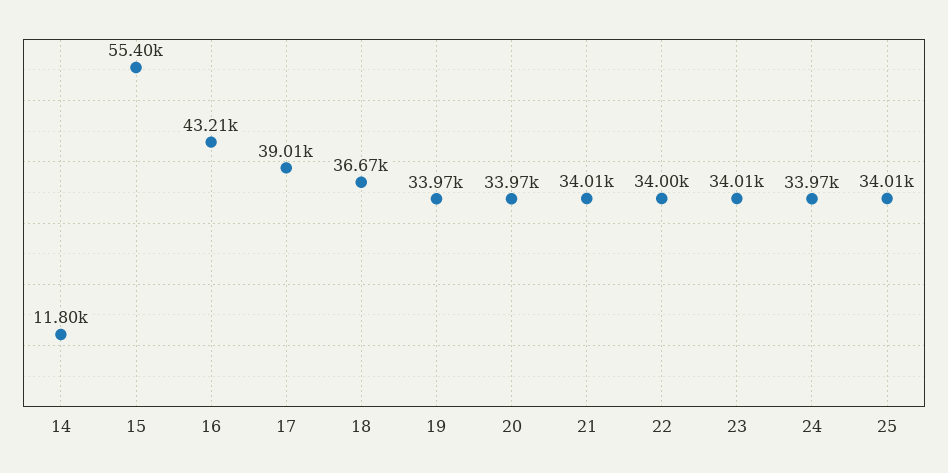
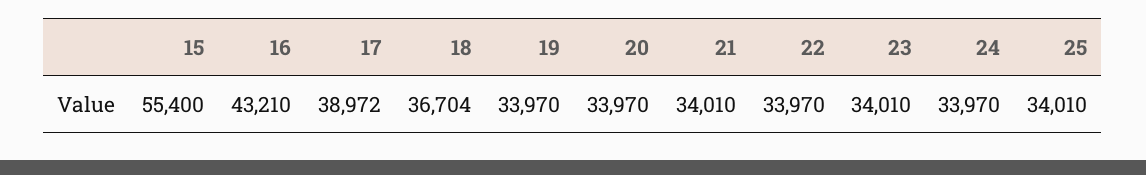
14: 11800 -> none
17: 39010 -> 38972
18: 36670 -> 36704
22: 34000 -> 33970

